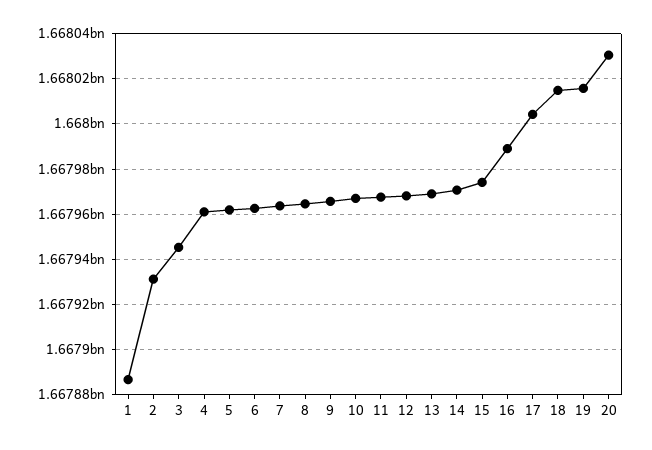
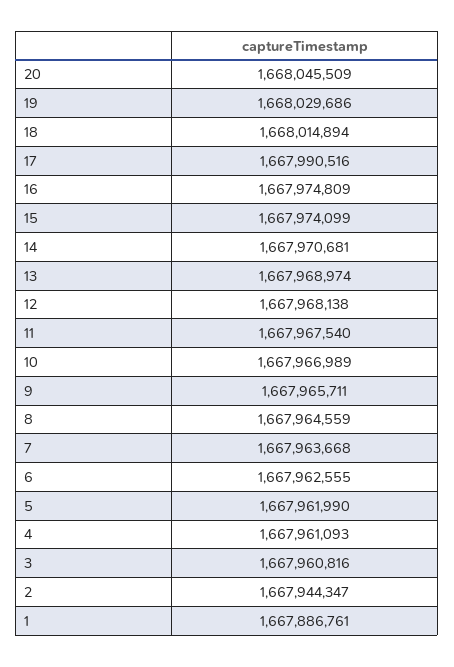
2: 1667930000 -> 1667944347
3: 1667945000 -> 1667960816
16: 1667990000 -> 1667974809
17: 1668005000 -> 1667990516
19: 1668015000 -> 1668029686
20: 1668030000 -> 1668045509

